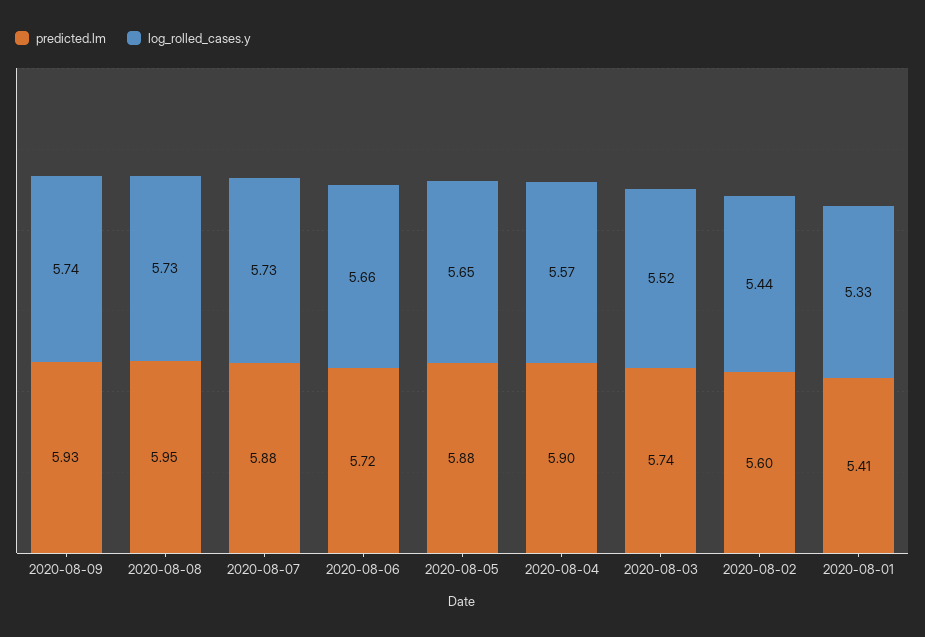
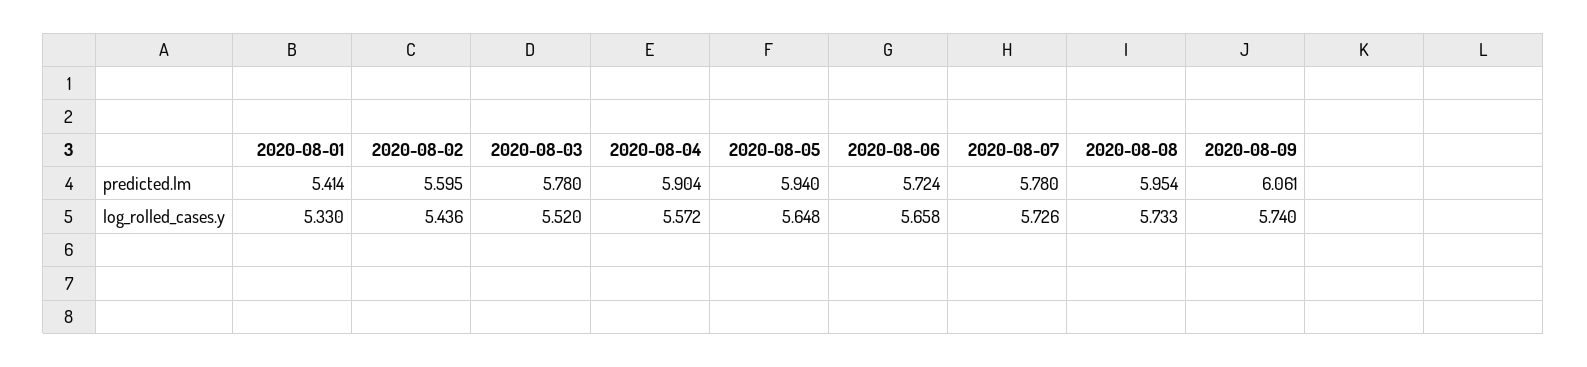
predicted.lm, 2020-08-09: 5.93 -> 6.061
predicted.lm, 2020-08-07: 5.88 -> 5.78
predicted.lm, 2020-08-05: 5.88 -> 5.94
predicted.lm, 2020-08-03: 5.74 -> 5.78

